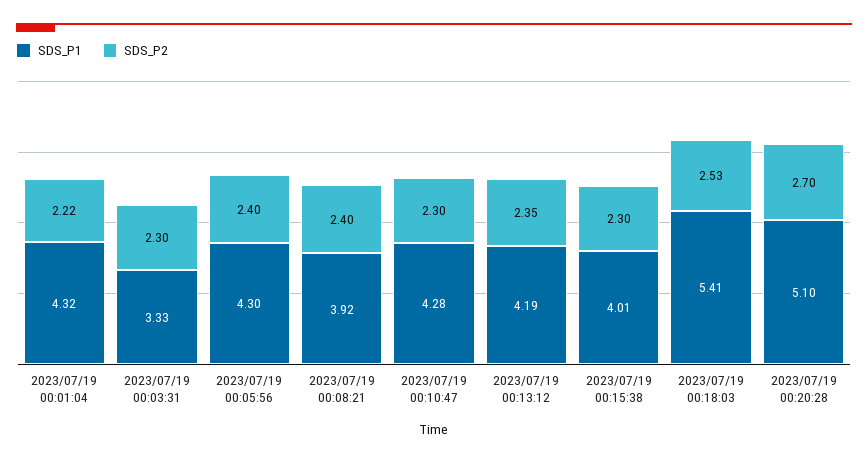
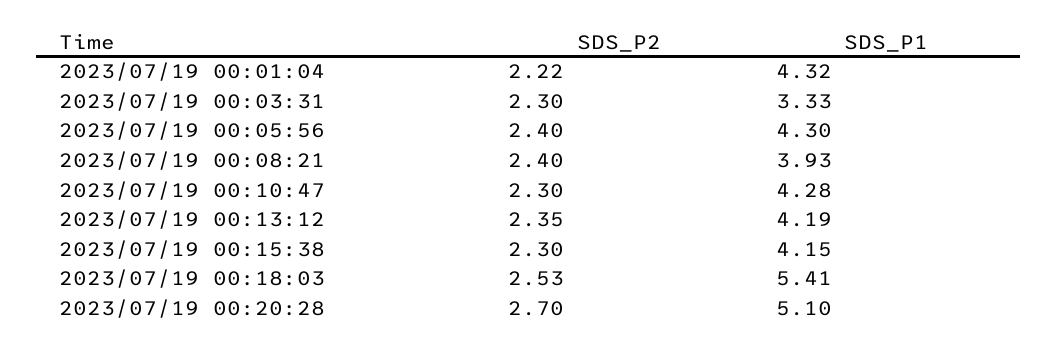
SDS_P1, 2023/07/19 00:08:21: 3.92 -> 3.93
SDS_P1, 2023/07/19 00:15:38: 4.01 -> 4.15

